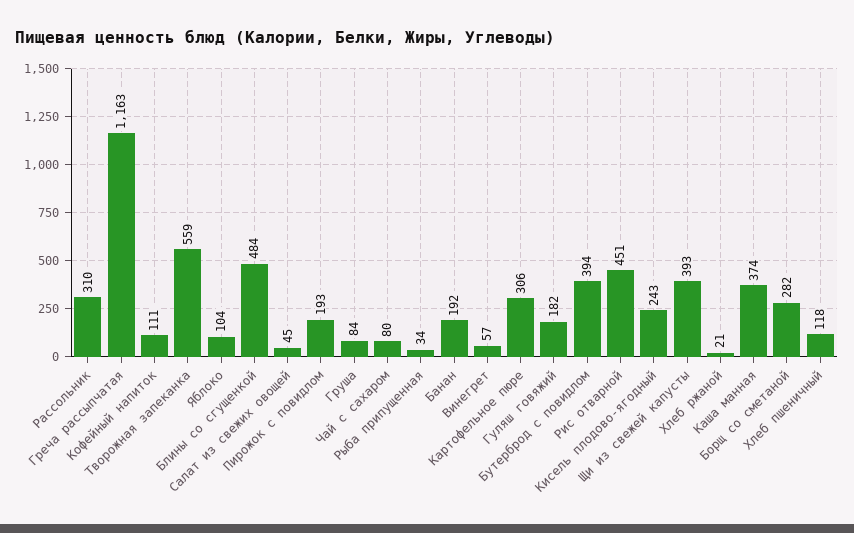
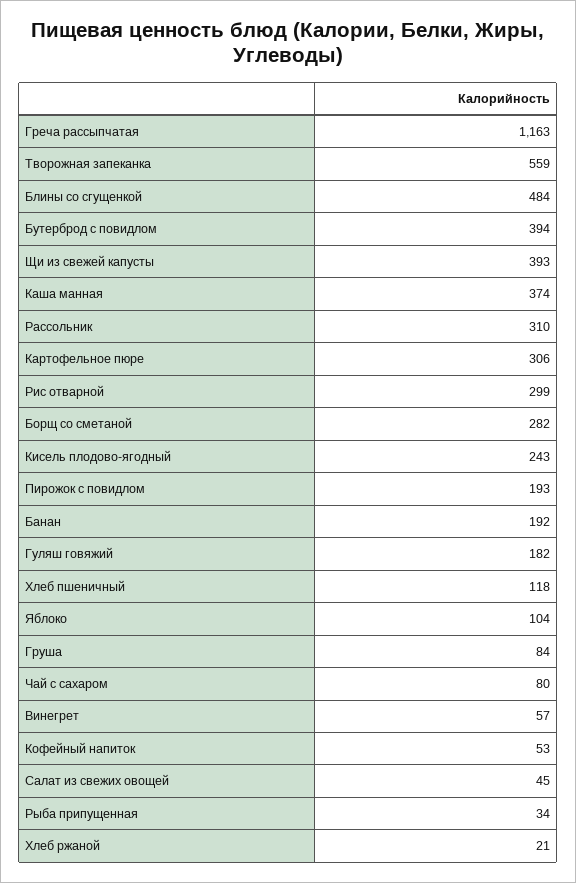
Кофейный напиток: 111 -> 53
Рис отварной: 451 -> 299

